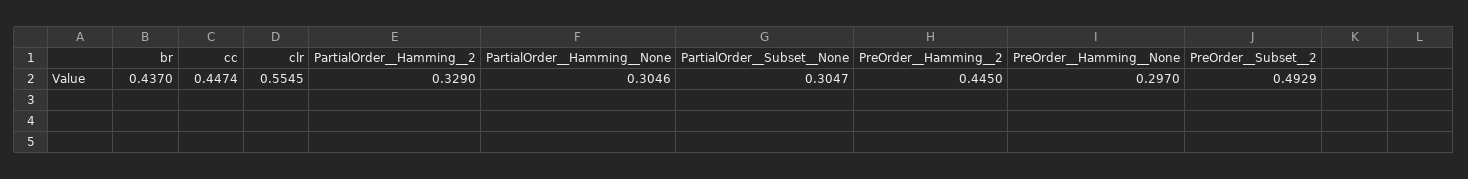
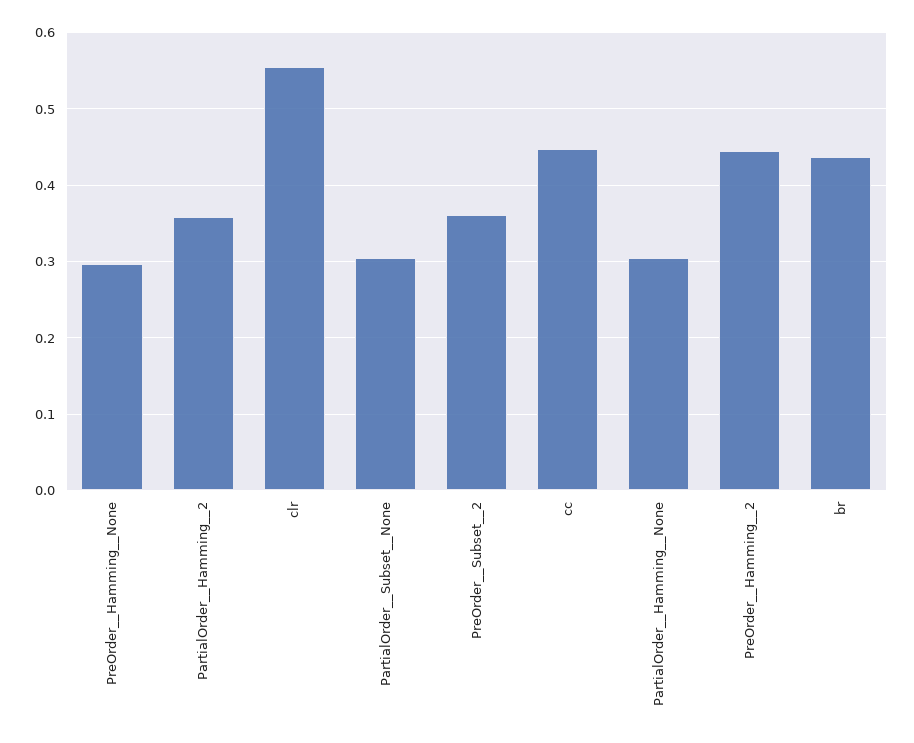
PartialOrder__Hamming__2: 0.329 -> 0.36
PreOrder__Subset__2: 0.4929 -> 0.36

